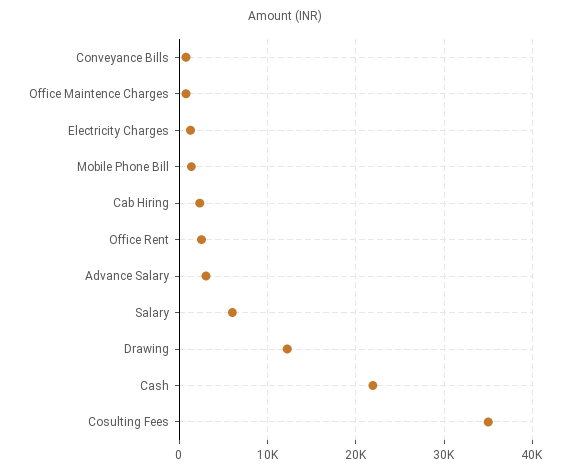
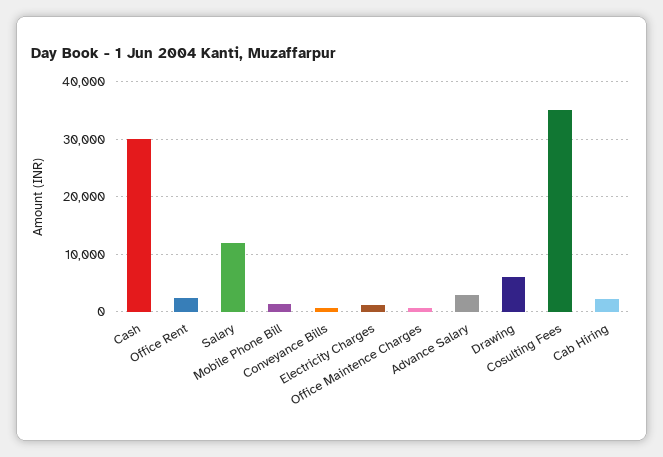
Salary: 6000 -> 12000
Drawing: 12000 -> 6000
Cash: 22000 -> 30000

